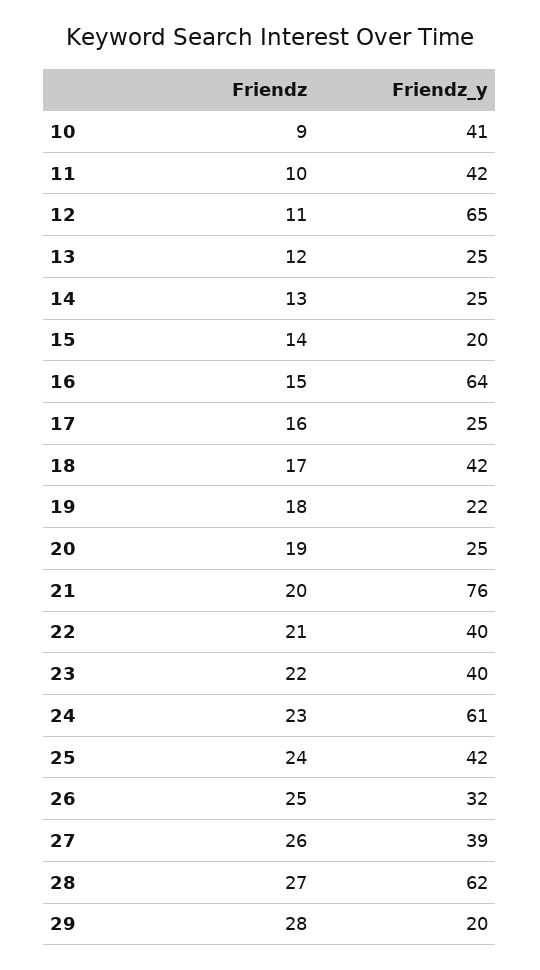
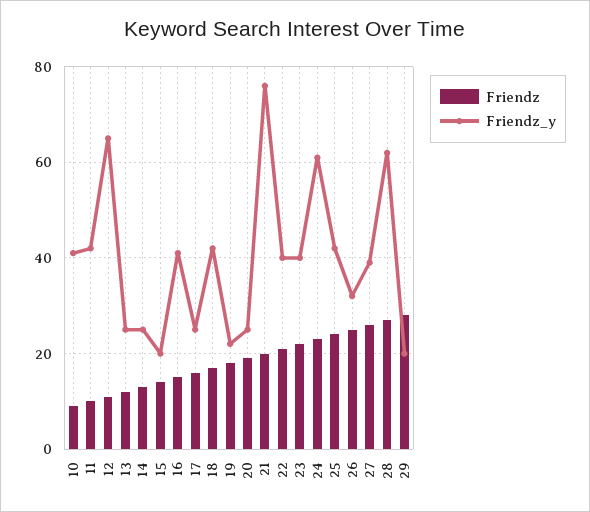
Friendz_y, 16: 64 -> 40

